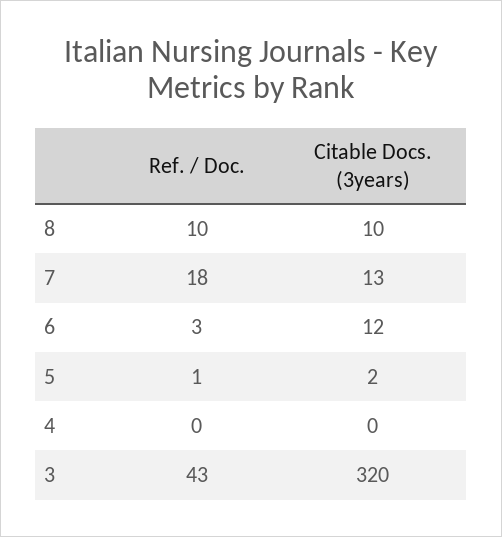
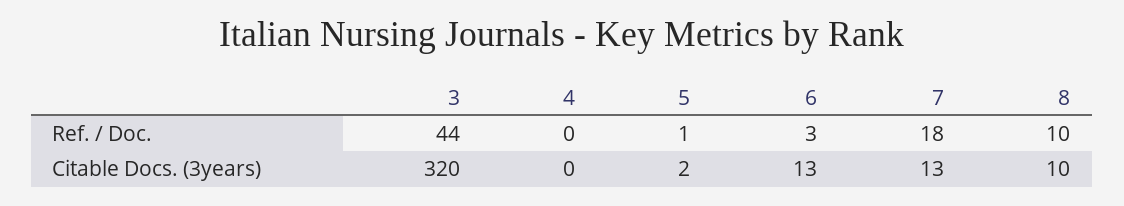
Citable Docs. (3years), 6: 12 -> 13
Ref. / Doc., 3: 43 -> 44

